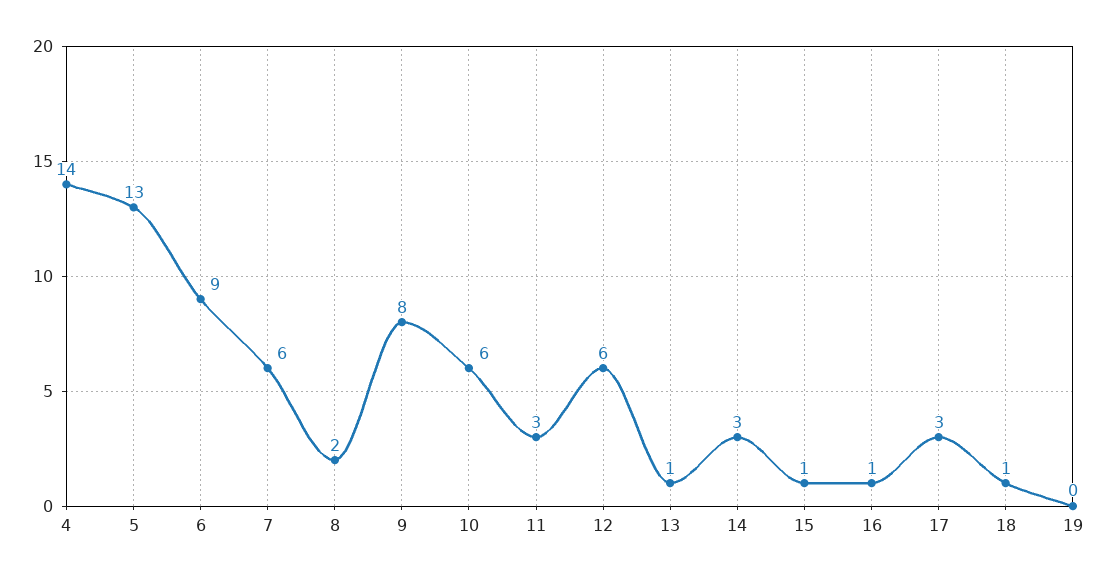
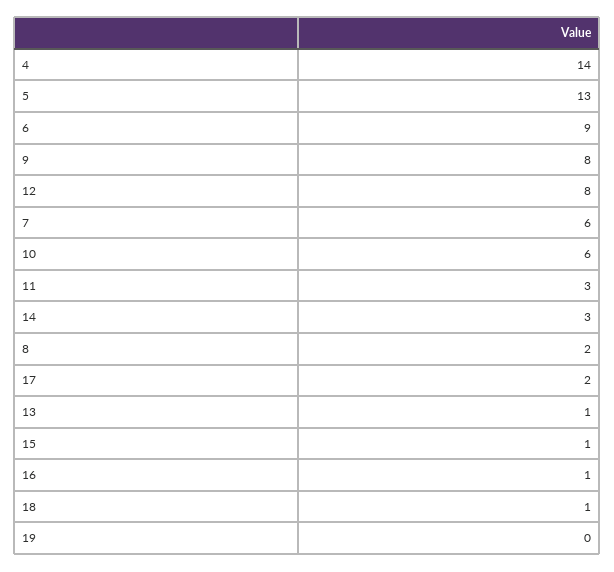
12: 6 -> 8
17: 3 -> 2

